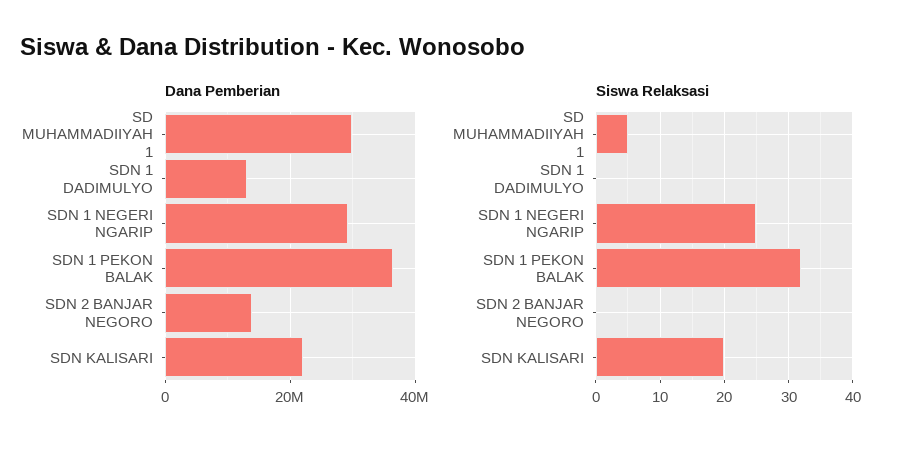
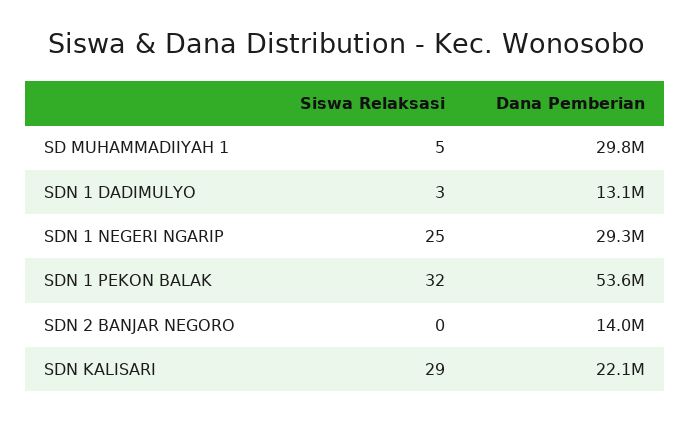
Dana Pemberian, SDN 1 PEKON BALAK: 36000000 -> 53600000
Siswa Relaksasi, SDN 1 DADIMULYO: 0 -> 3
Siswa Relaksasi, SDN KALISARI: 20 -> 29

